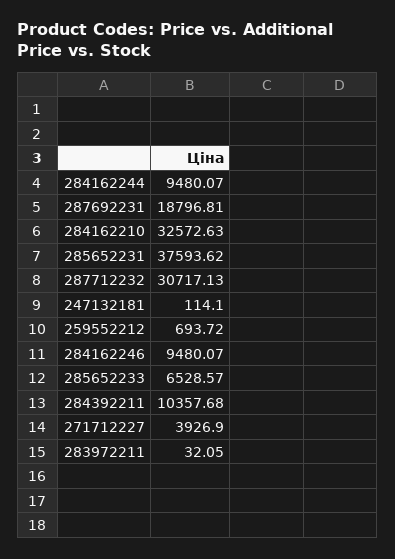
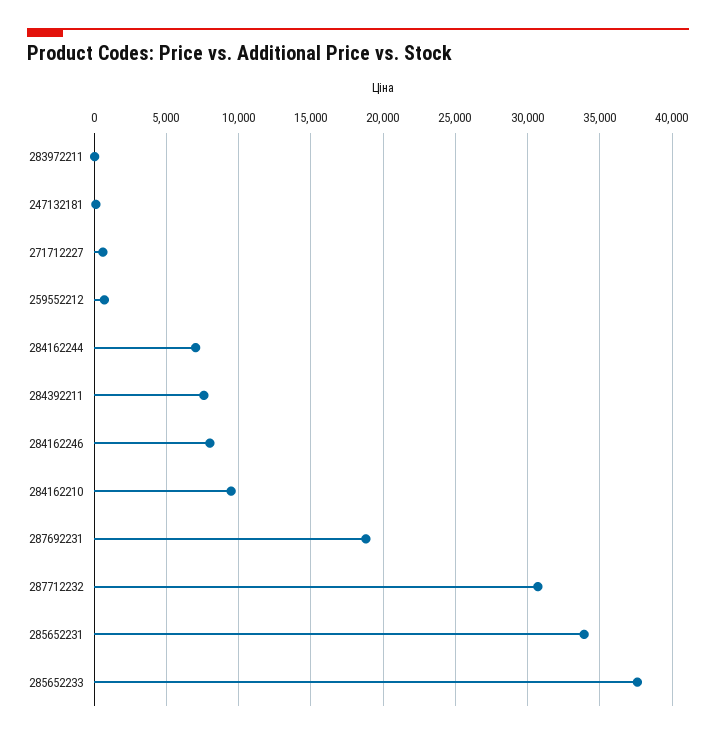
284162244: 9480.07 -> 7000
284162210: 32572.63 -> 9500
285652231: 37593.62 -> 34000
284162246: 9480.07 -> 8000
285652233: 6528.57 -> 37500
284392211: 10357.68 -> 7500
271712227: 3926.9 -> 500

